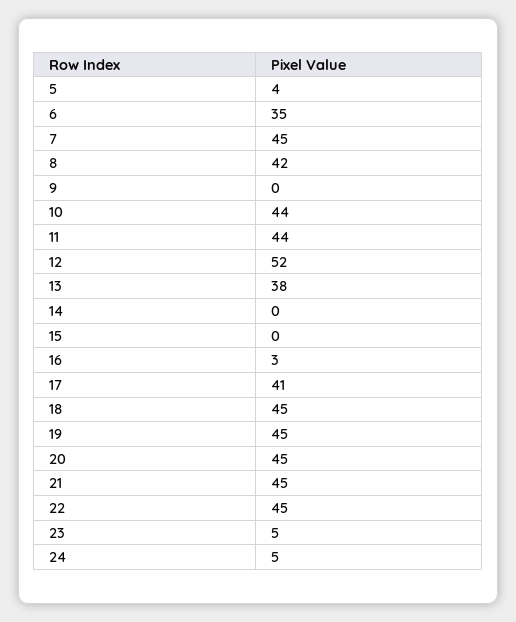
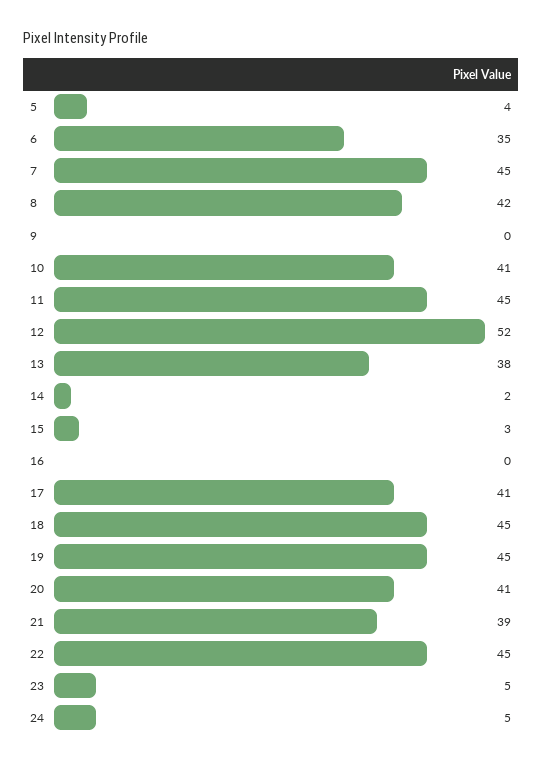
10: 44 -> 41
11: 44 -> 45
14: 0 -> 2
15: 0 -> 3
16: 3 -> 0
20: 45 -> 41
21: 45 -> 39

